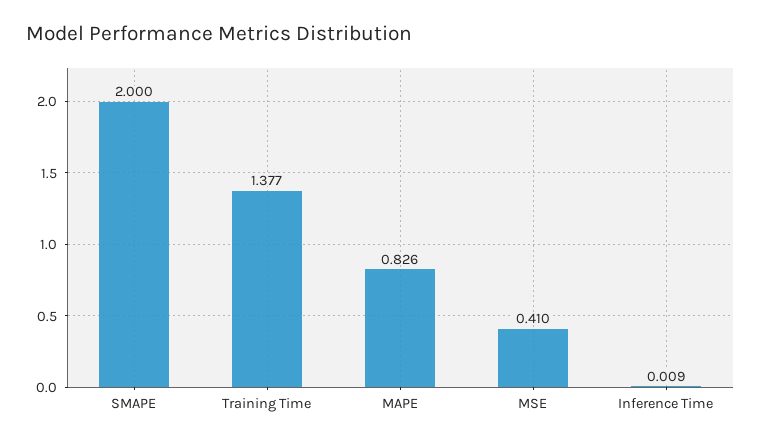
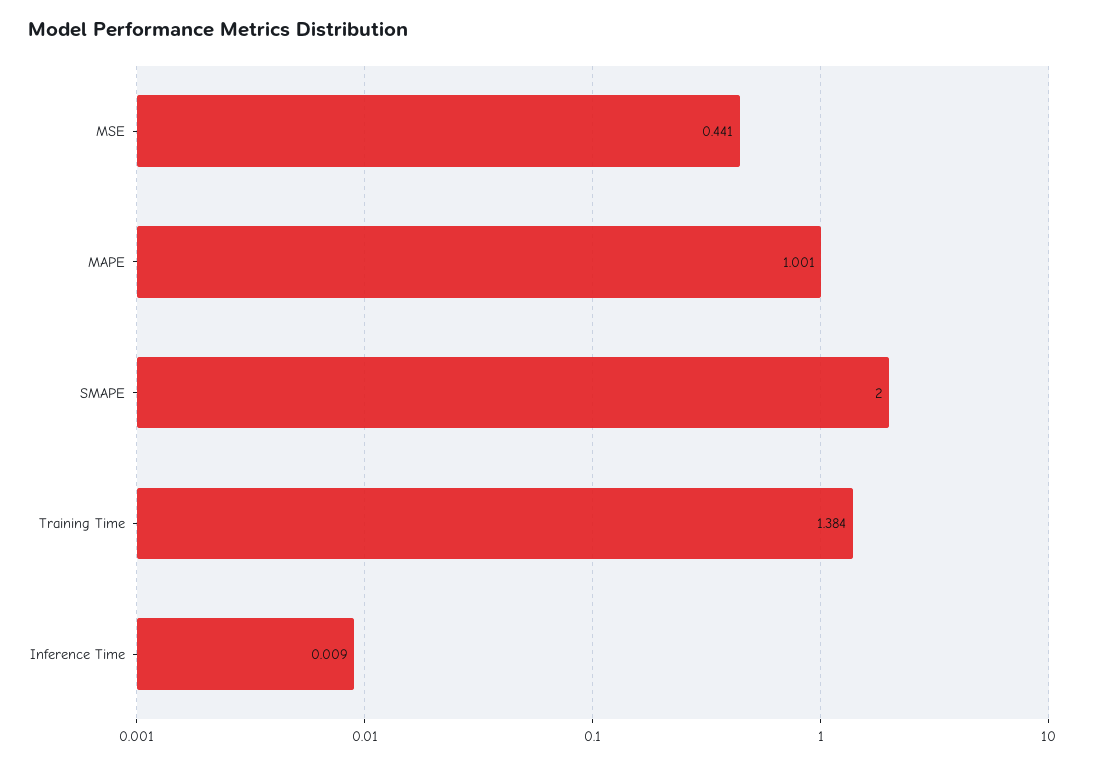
Training Time: 1.377 -> 1.384
MAPE: 0.826 -> 1.001
MSE: 0.41 -> 0.441

